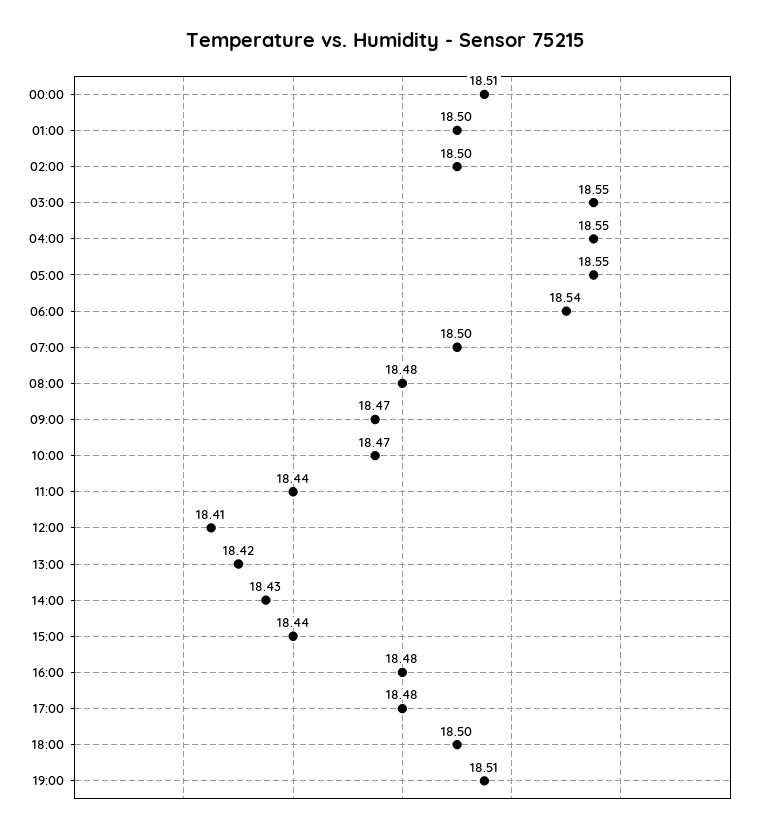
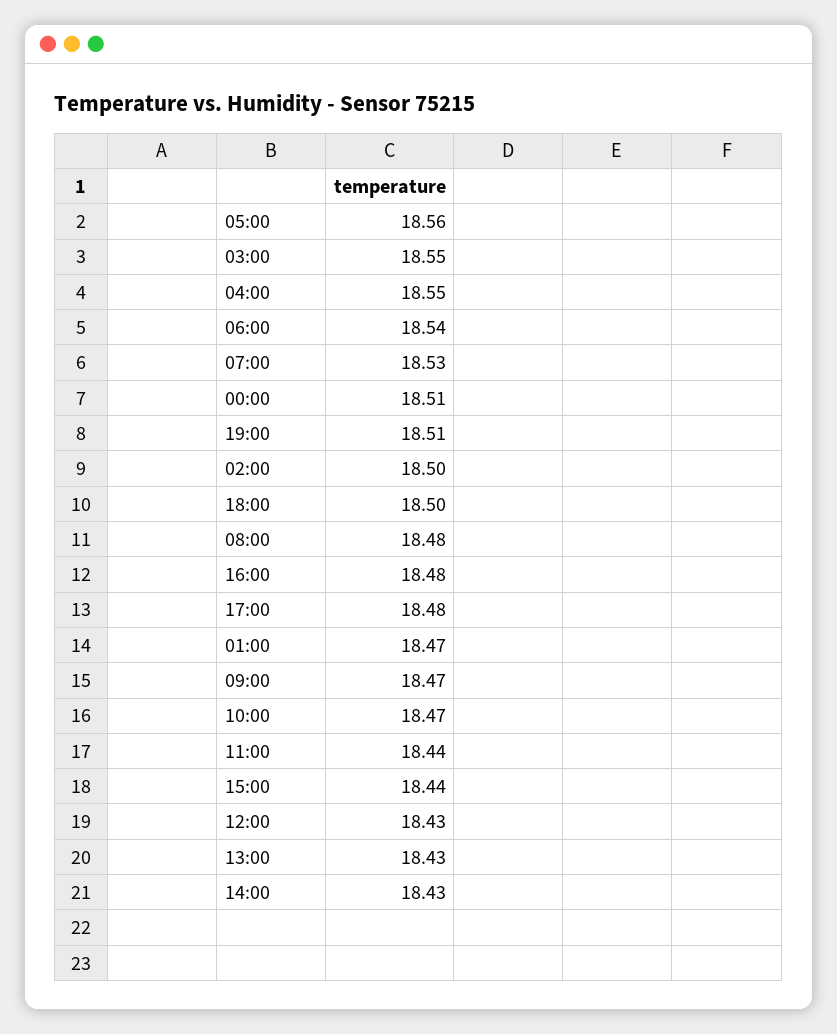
01:00: 18.5 -> 18.47
05:00: 18.55 -> 18.56
07:00: 18.5 -> 18.53
12:00: 18.41 -> 18.43
13:00: 18.42 -> 18.43

